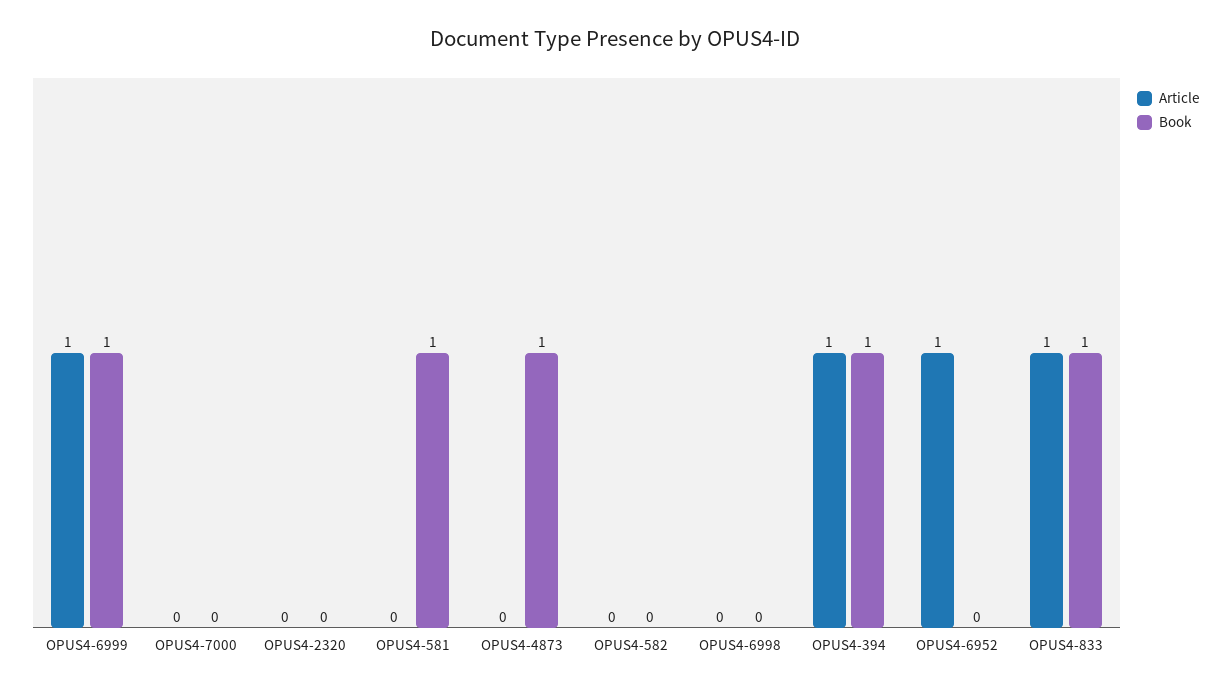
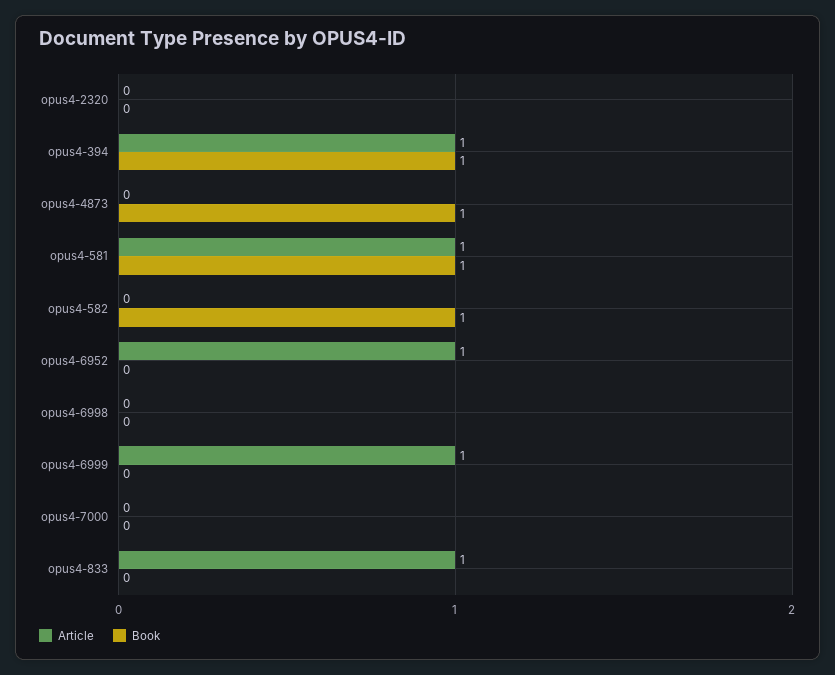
Book, OPUS4-6999: 1 -> 0
Article, OPUS4-581: 0 -> 1
Book, OPUS4-582: 0 -> 1
Book, OPUS4-833: 1 -> 0

